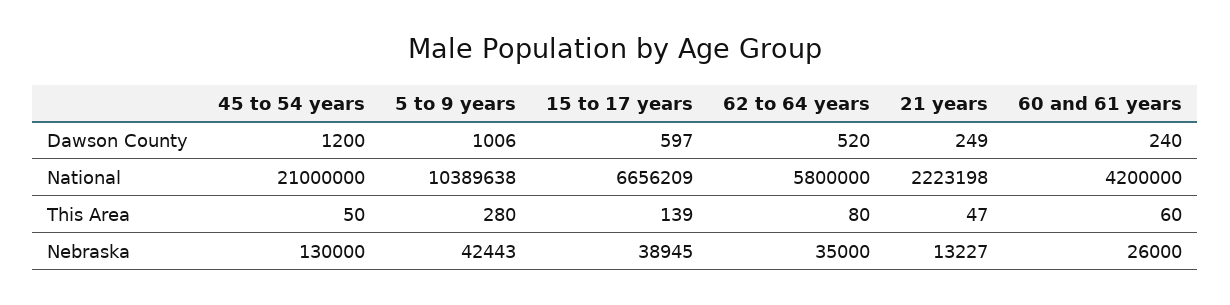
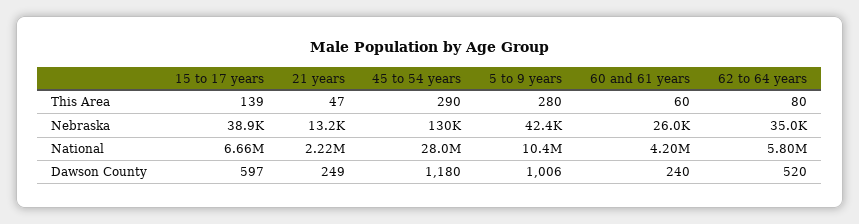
45 to 54 years, Dawson County: 1200 -> 1180
45 to 54 years, National: 21000000 -> 28000000
45 to 54 years, This Area: 50 -> 290

